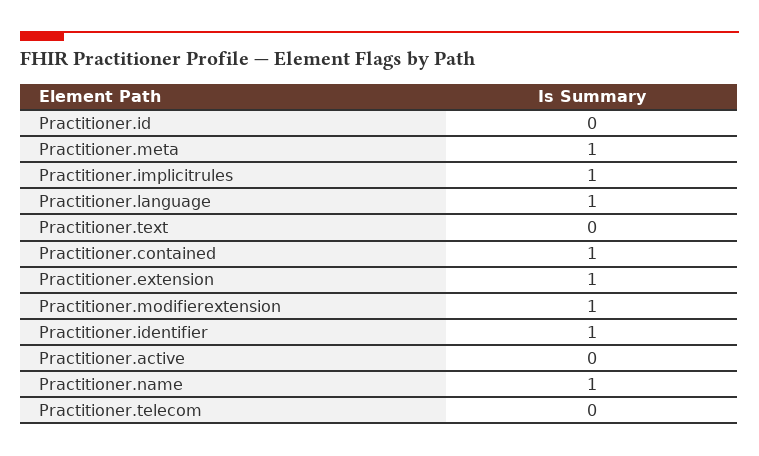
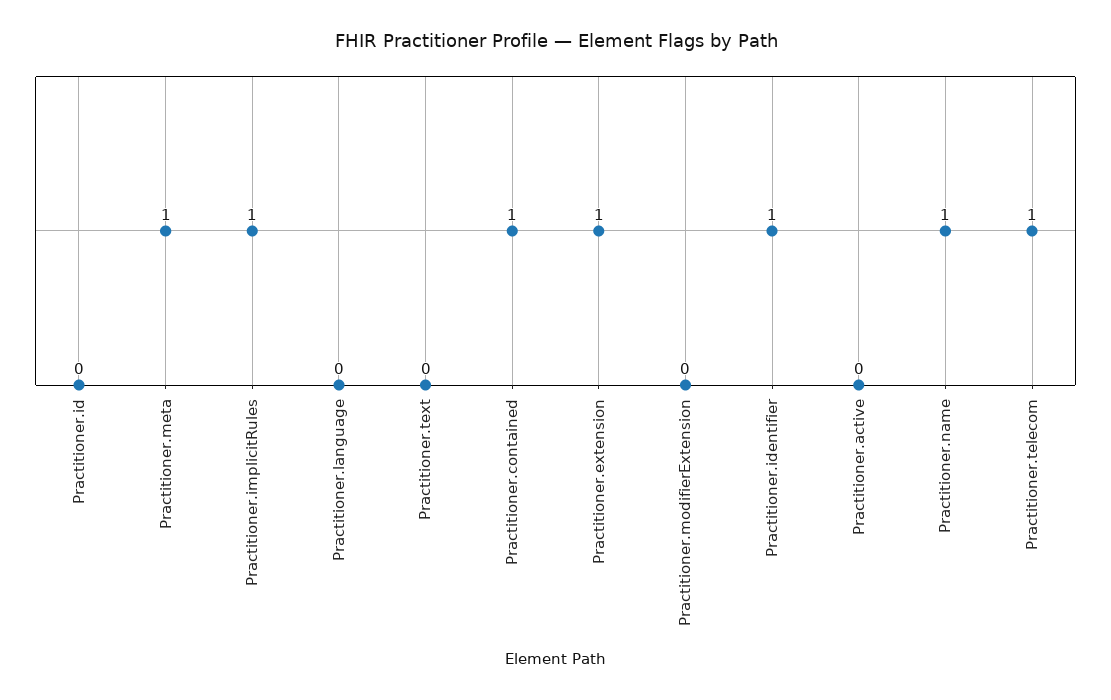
Practitioner.language: 1 -> 0
Practitioner.modifierextension: 1 -> 0
Practitioner.telecom: 0 -> 1

